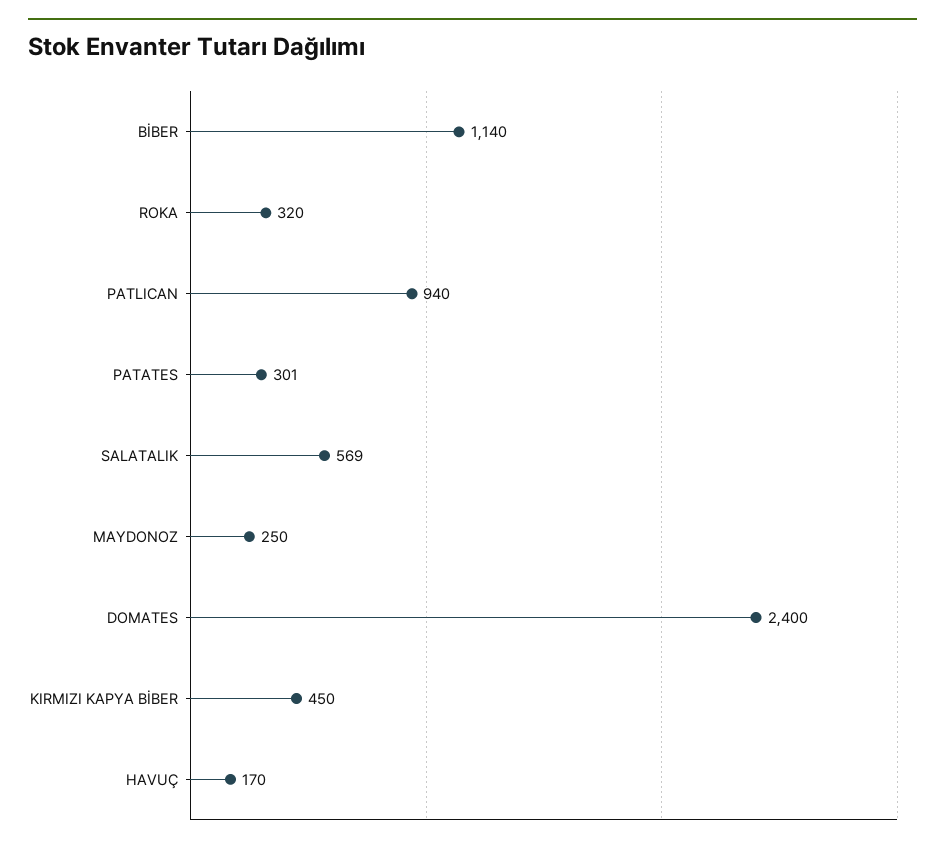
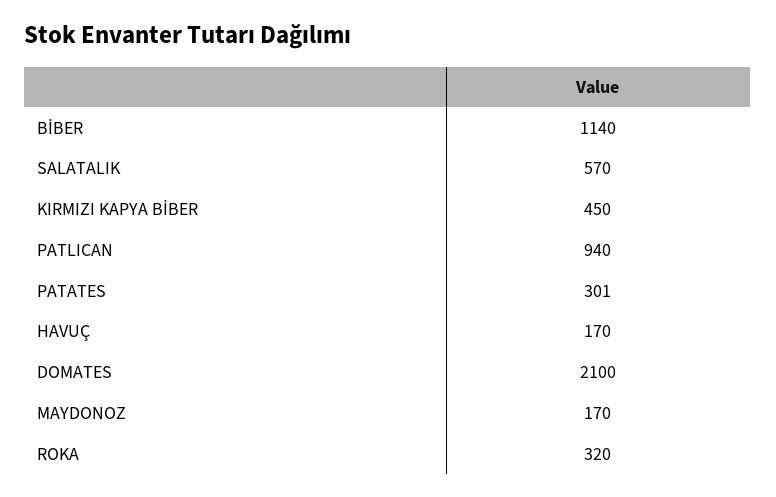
SALATALIK: 569 -> 570
MAYDONOZ: 250 -> 170
DOMATES: 2400 -> 2100

